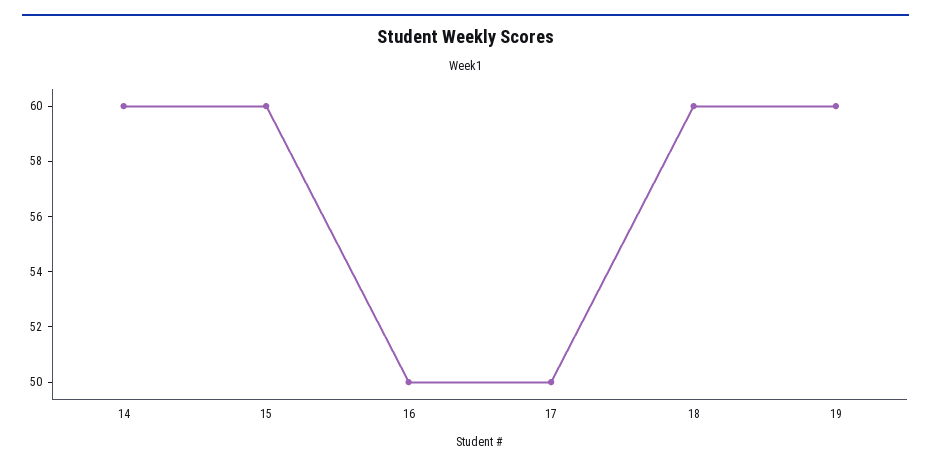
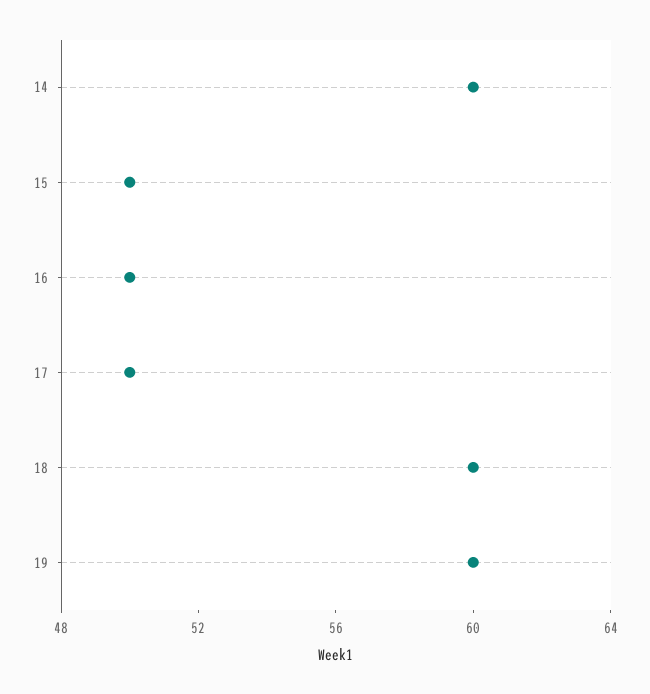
15: 60 -> 50

